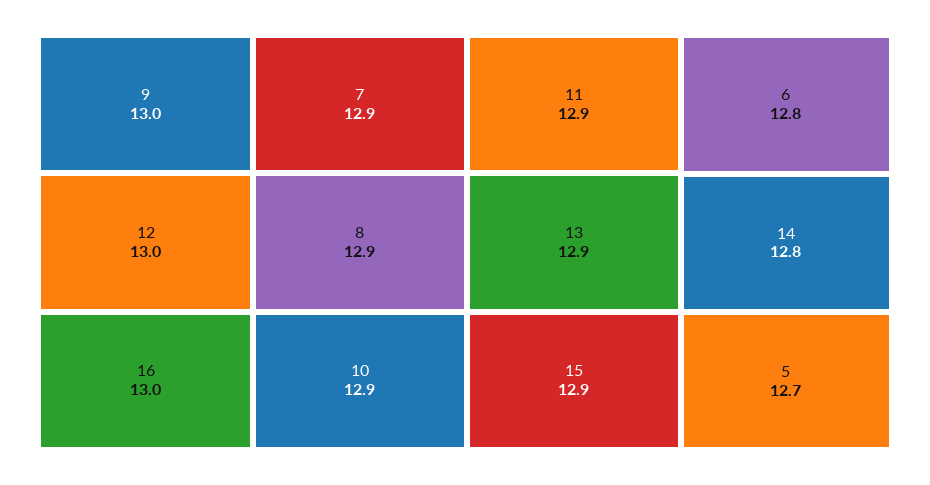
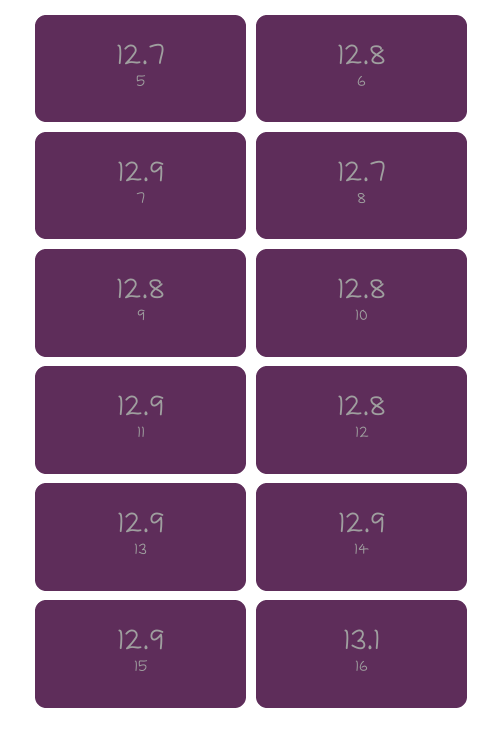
9: 13 -> 12.8
12: 13 -> 12.8
16: 13 -> 13.1
8: 12.9 -> 12.7
10: 12.9 -> 12.8
14: 12.8 -> 12.9

